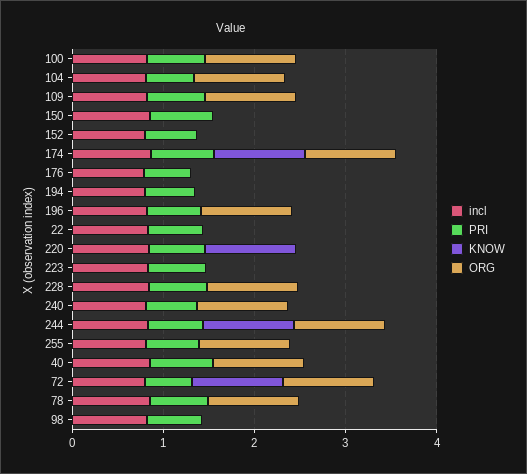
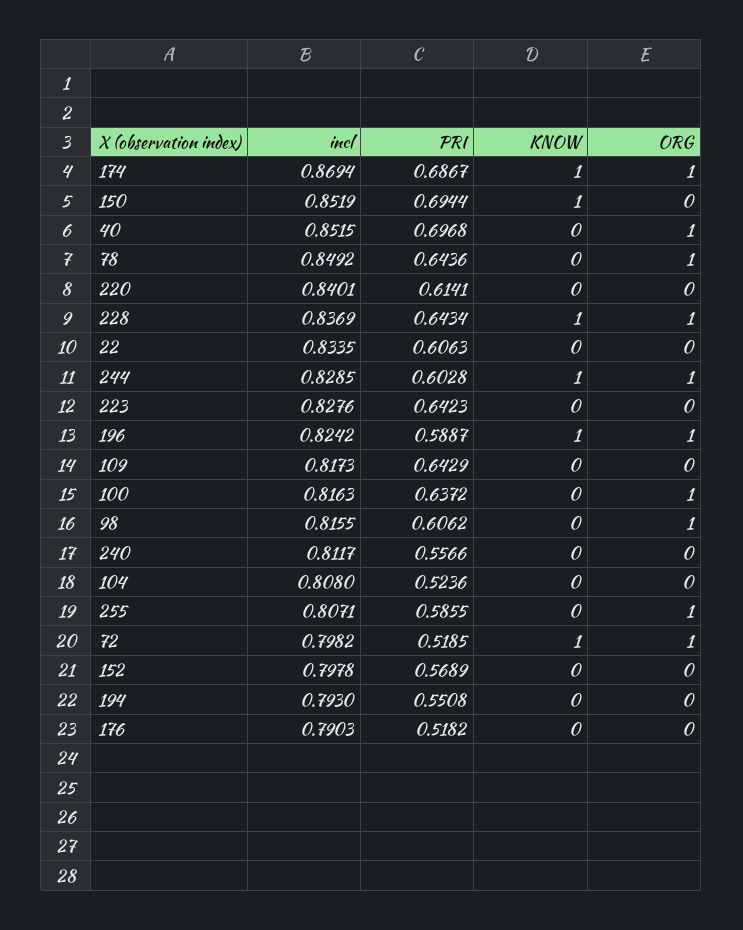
ORG, 104: 1 -> 0
ORG, 109: 1 -> 0
KNOW, 150: 0 -> 1
KNOW, 196: 0 -> 1
KNOW, 220: 1 -> 0
KNOW, 228: 0 -> 1
ORG, 240: 1 -> 0
ORG, 98: 0 -> 1

